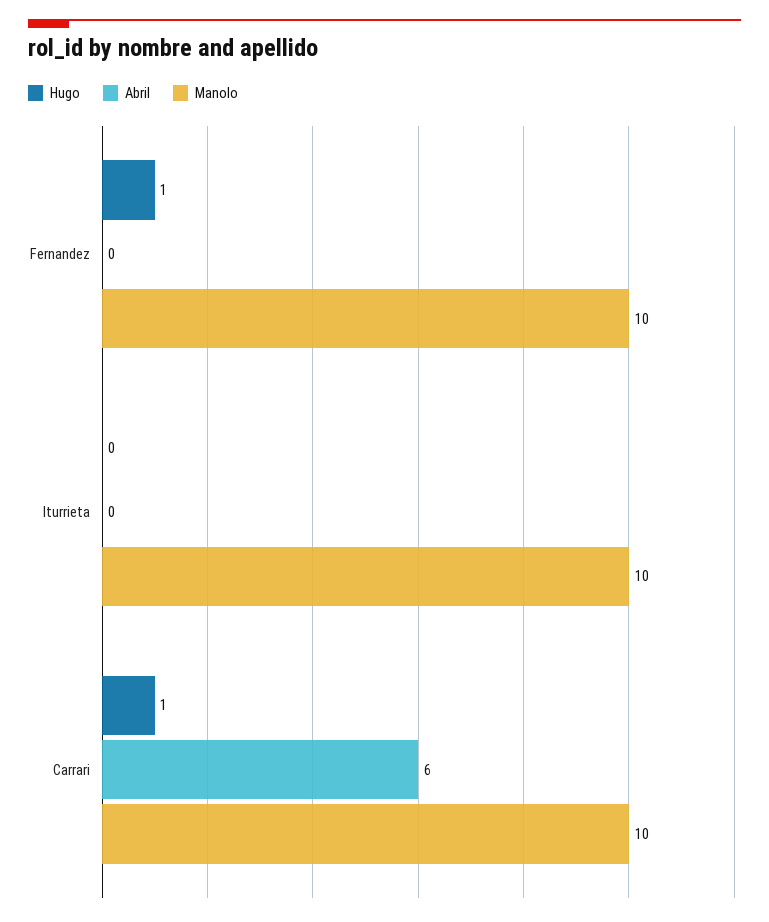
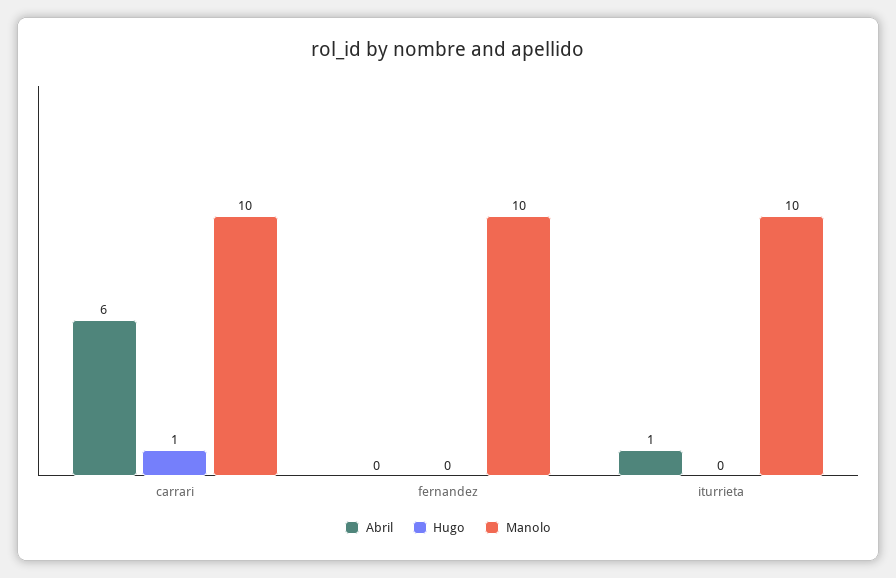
Hugo, Fernandez: 1 -> 0
Abril, Iturrieta: 0 -> 1

